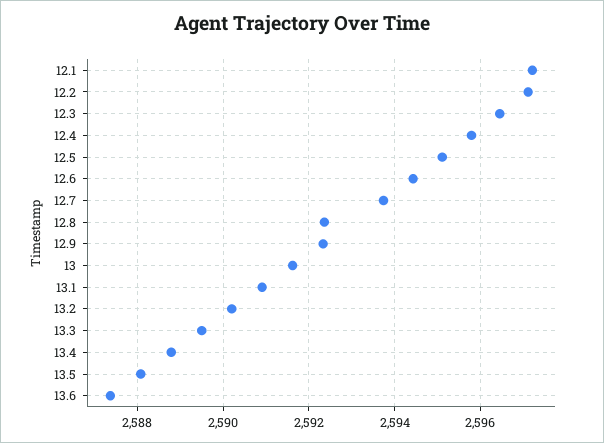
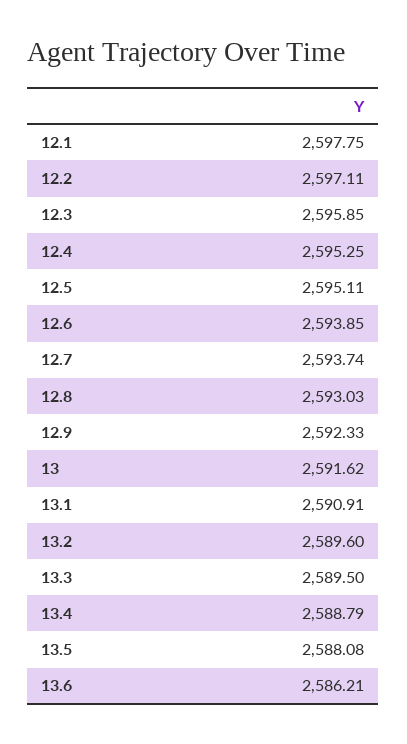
12.1: 2597.2 -> 2597.75
12.3: 2596.4 -> 2595.85
12.4: 2595.8 -> 2595.25
12.6: 2594.4 -> 2593.85
12.8: 2592.4 -> 2593.03
13.2: 2590.2 -> 2589.6
13.6: 2587.4 -> 2586.21

